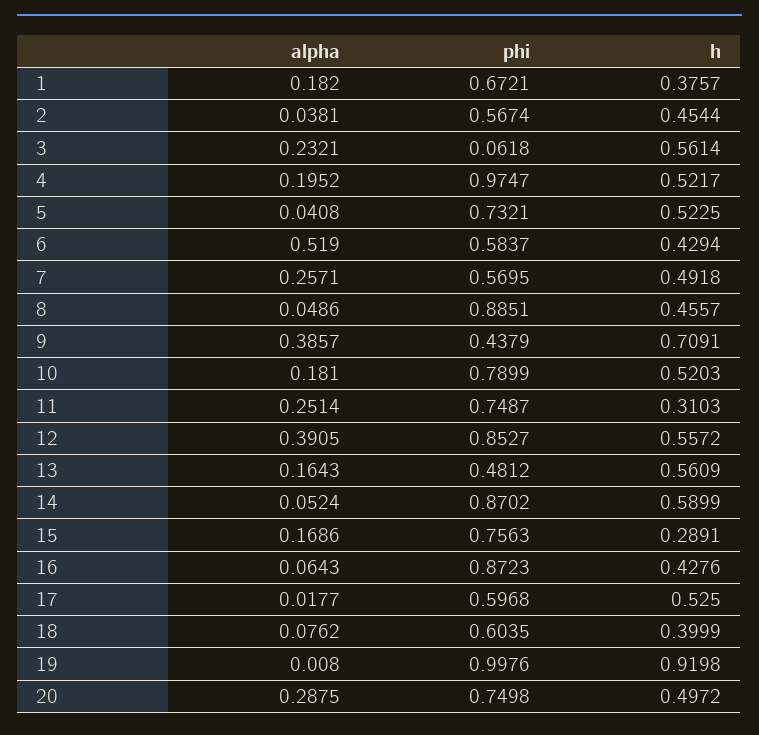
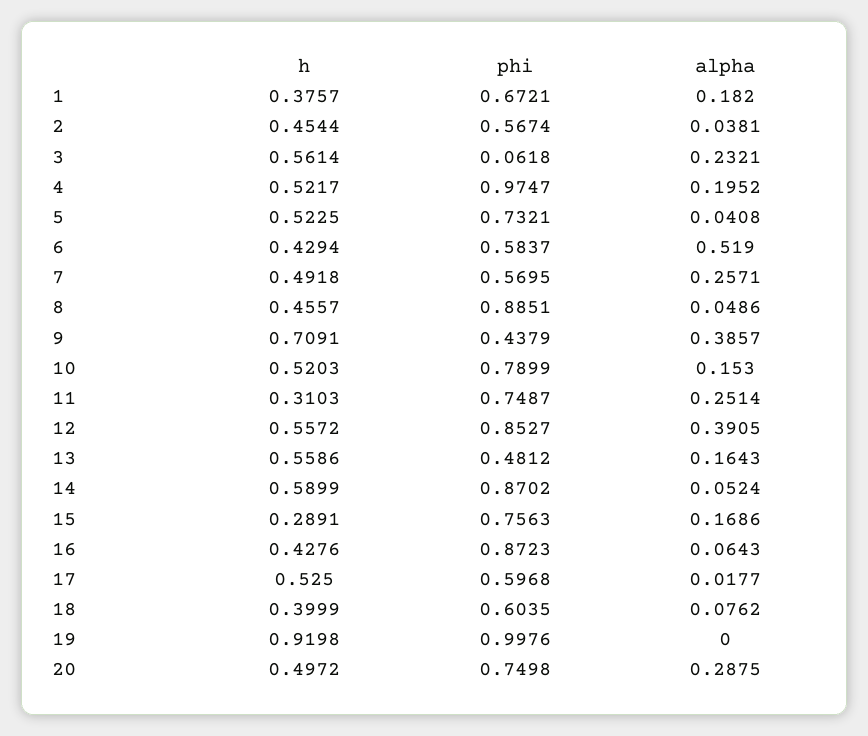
alpha, 10: 0.181 -> 0.153
h, 13: 0.5609 -> 0.5586
alpha, 19: 0.008 -> 0

